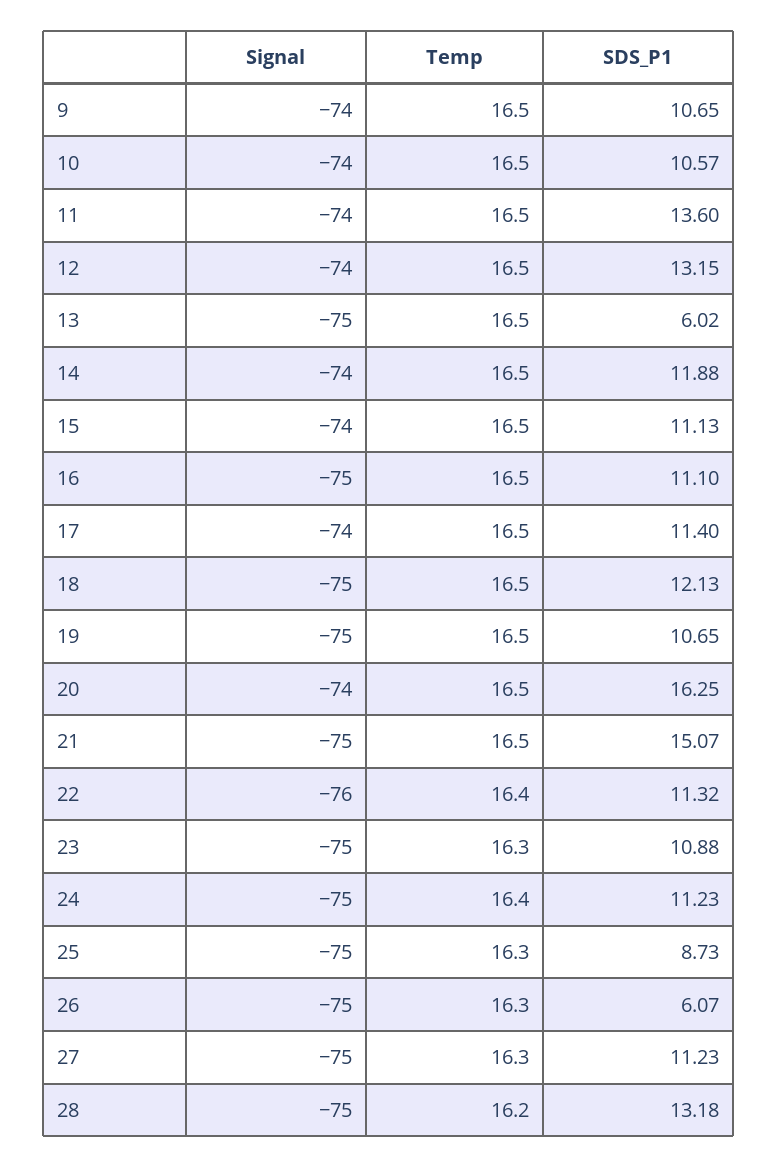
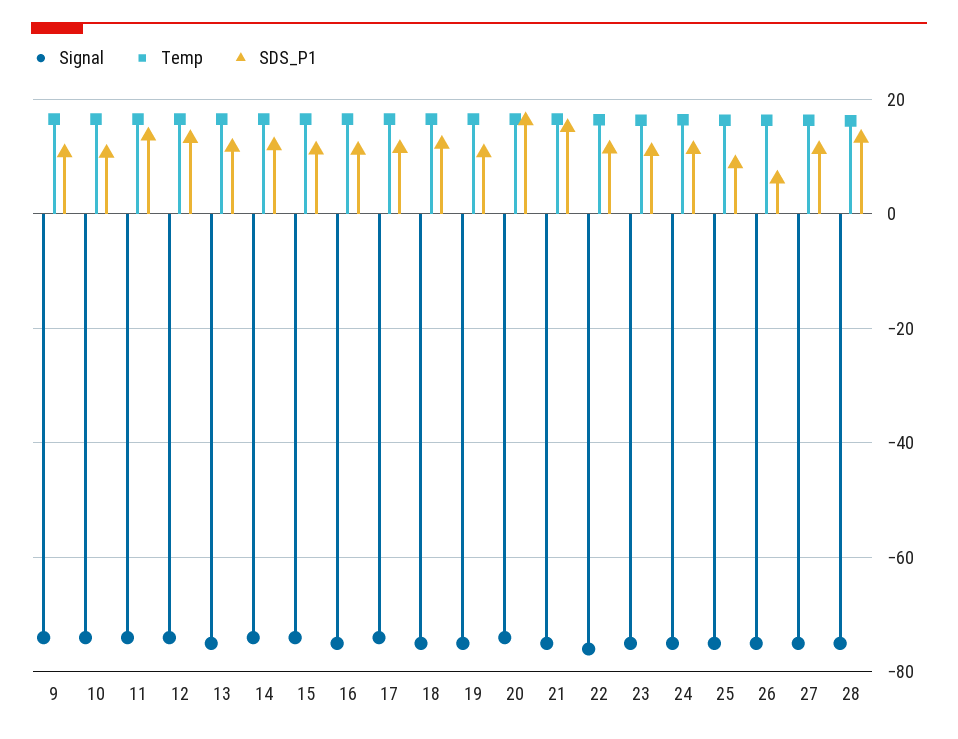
SDS_P1, 13: 6.02 -> 12

